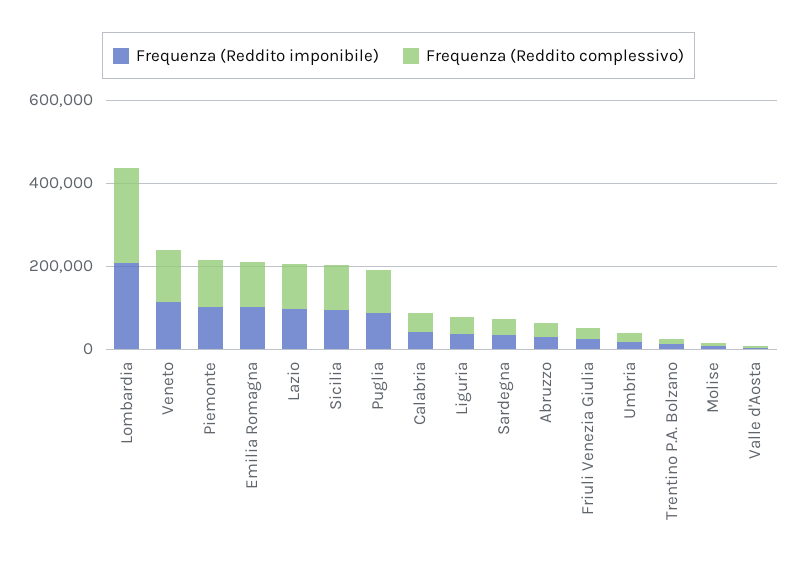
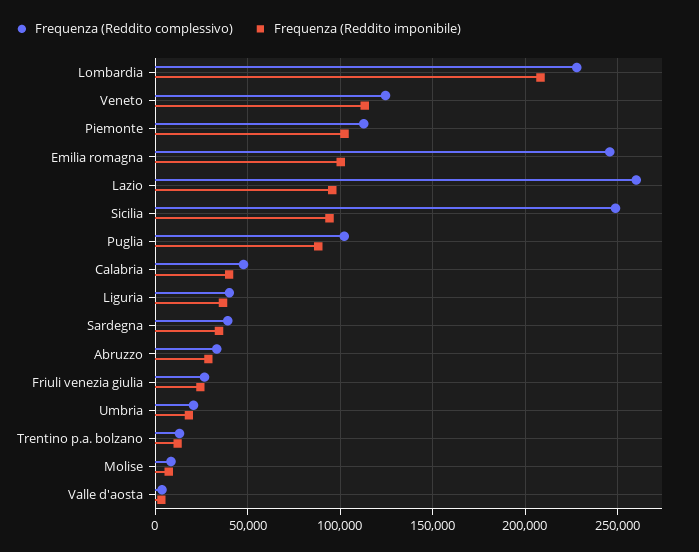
Frequenza (Reddito complessivo), Emilia Romagna: 100000 -> 245000
Frequenza (Reddito complessivo), Lazio: 100000 -> 260000
Frequenza (Reddito complessivo), Sicilia: 100000 -> 250000

